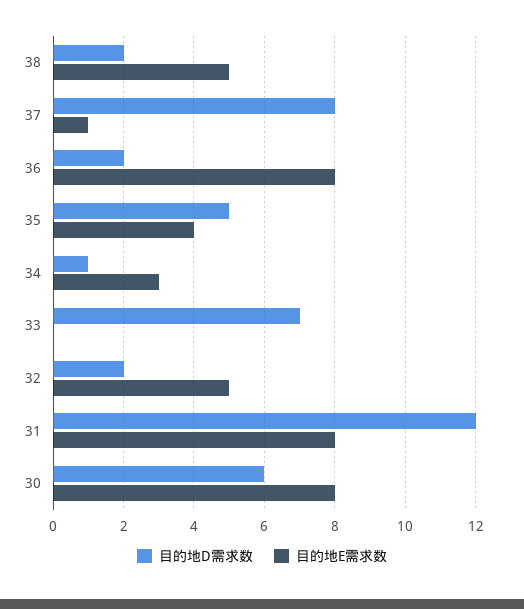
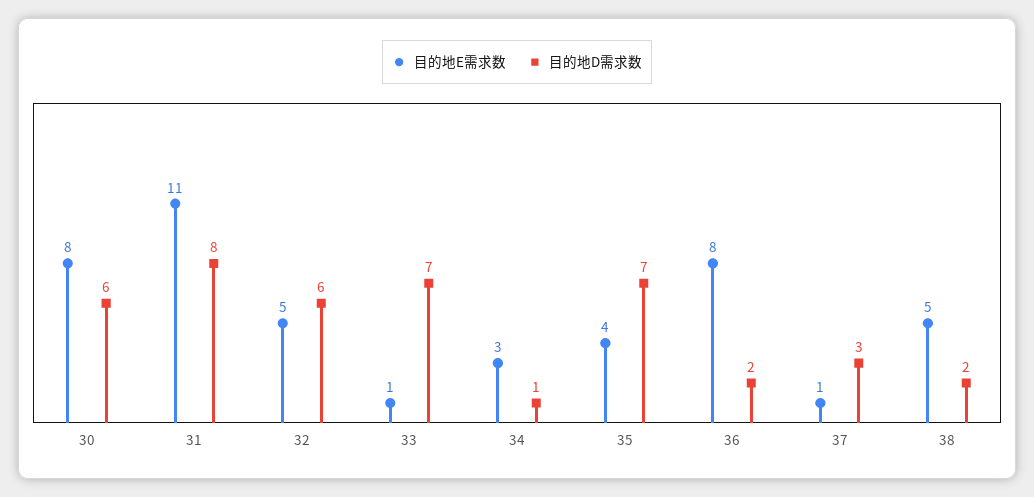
目的地D需求数, 37: 8 -> 3
目的地D需求数, 35: 5 -> 7
目的地E需求数, 33: 0 -> 1
目的地D需求数, 32: 2 -> 6
目的地D需求数, 31: 12 -> 8
目的地E需求数, 31: 8 -> 11

